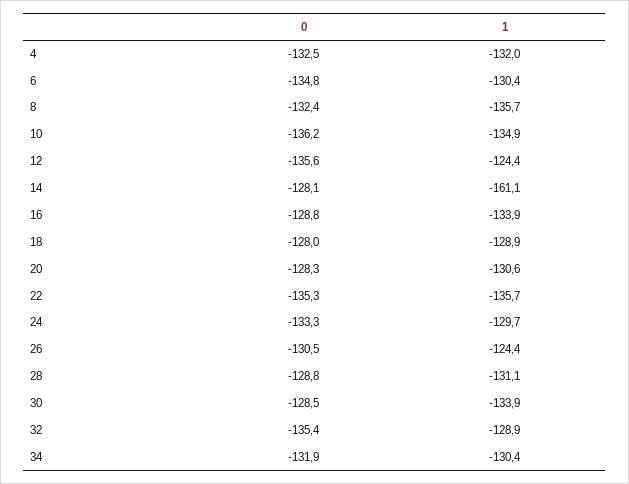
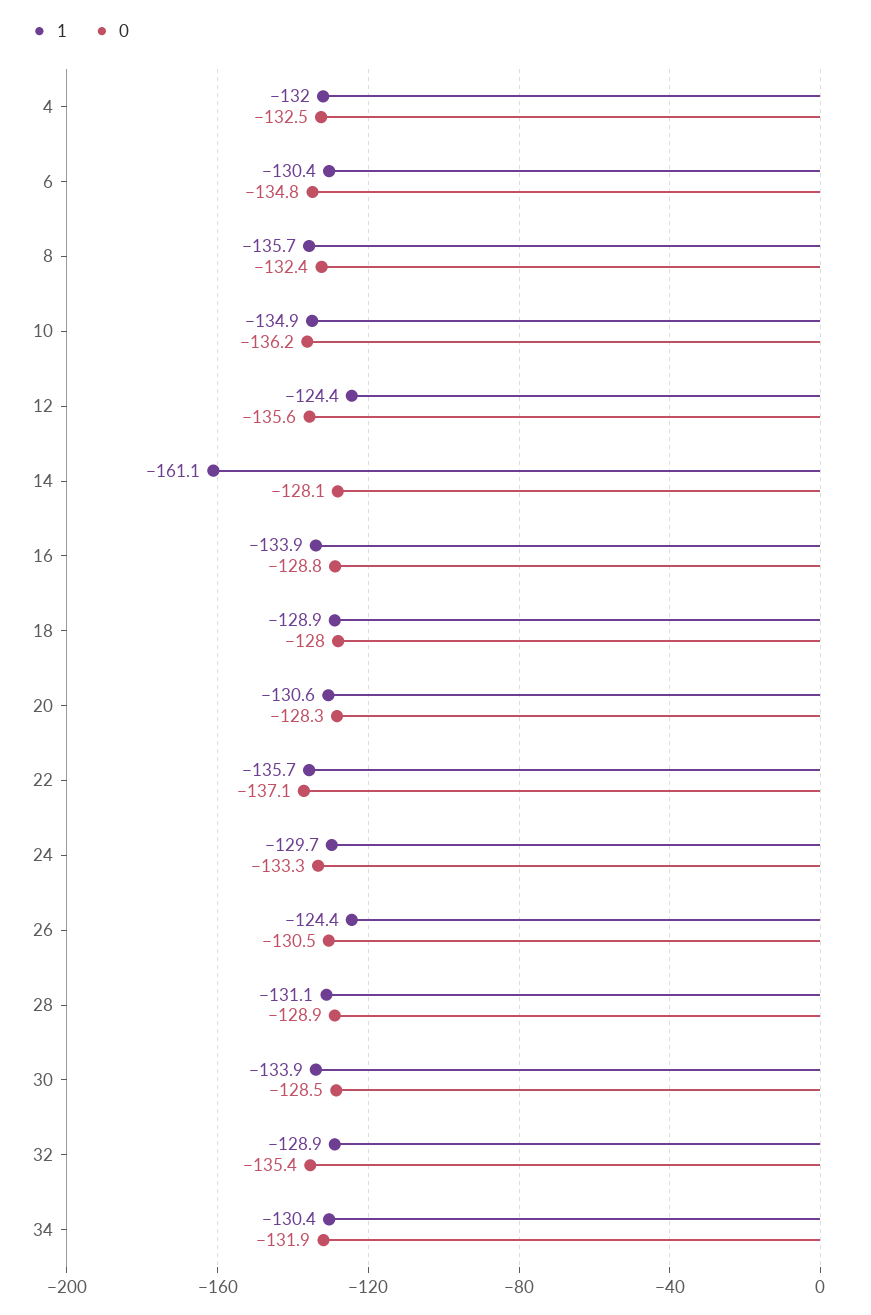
0, 22: -135.3 -> -137.1
0, 28: -128.8 -> -128.9

